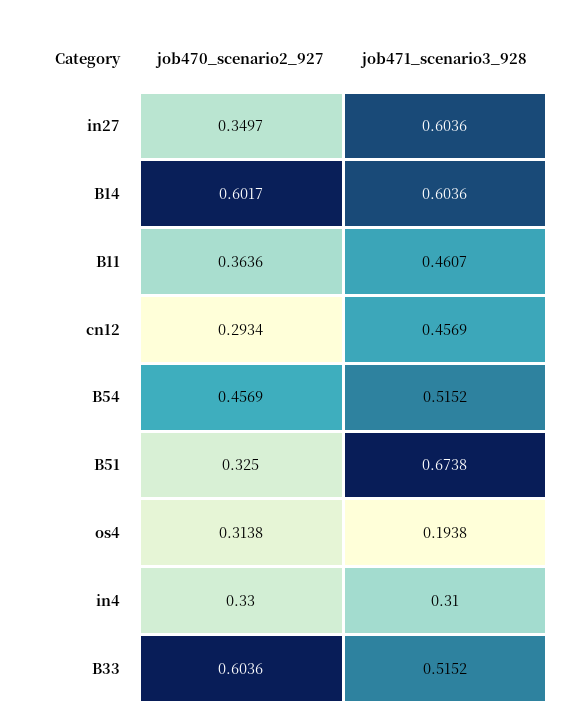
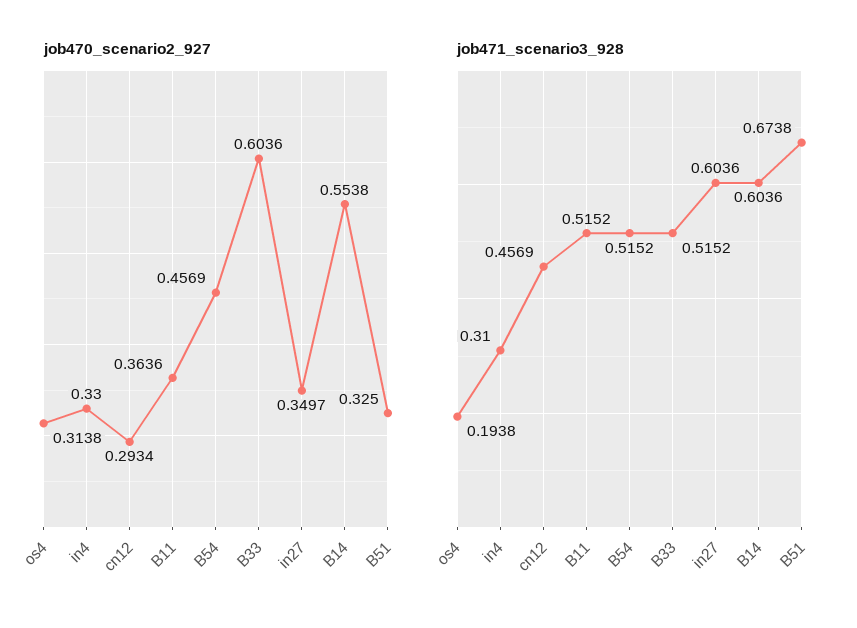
job470_scenario2_927, B14: 0.6017 -> 0.5538
job471_scenario3_928, B11: 0.4607 -> 0.5152

